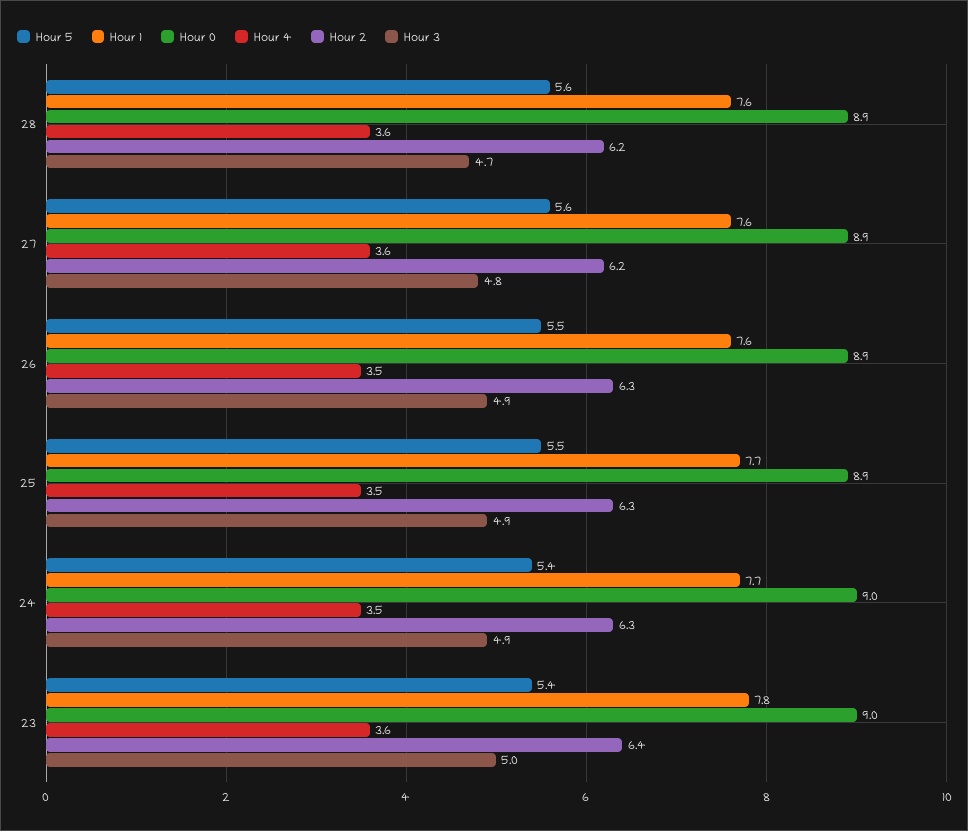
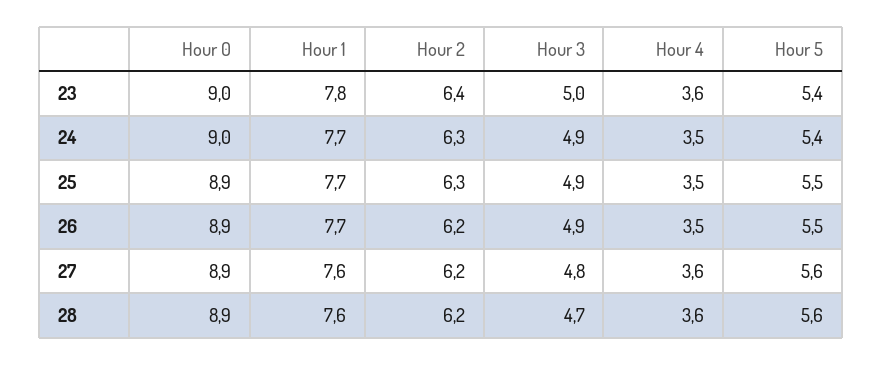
Hour 1, 26: 7.6 -> 7.7
Hour 2, 26: 6.3 -> 6.2

